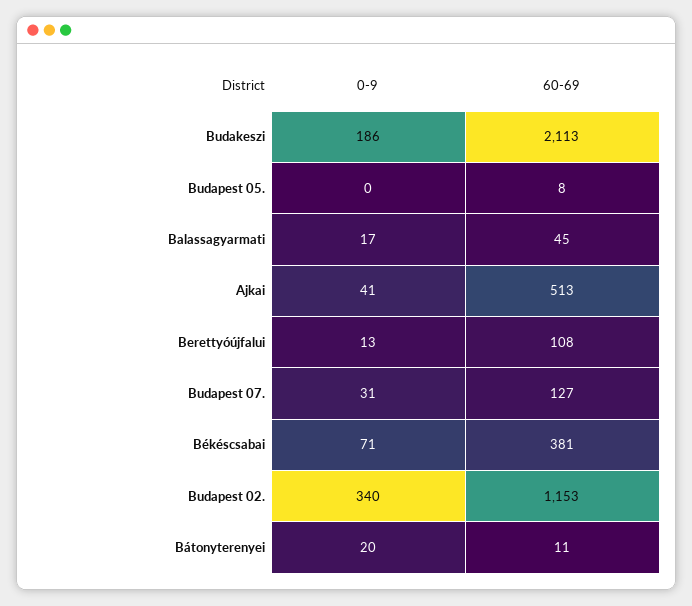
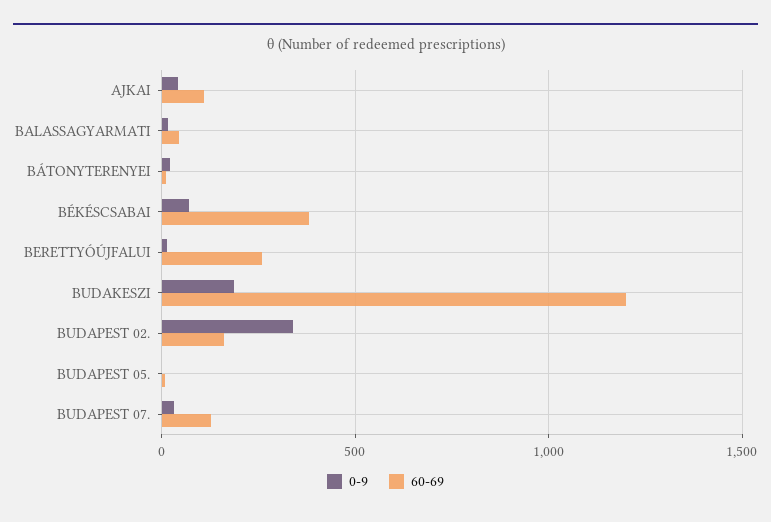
60-69, Budakeszi: 2113 -> 1200
60-69, Ajkai: 513 -> 100
60-69, Berettyóújfalui: 108 -> 250
60-69, Budapest 02.: 1153 -> 150

